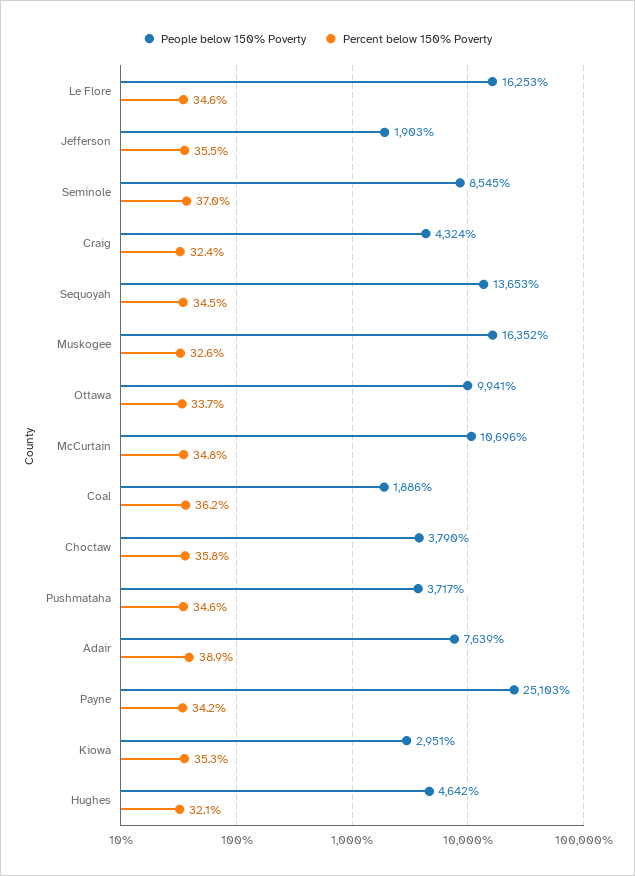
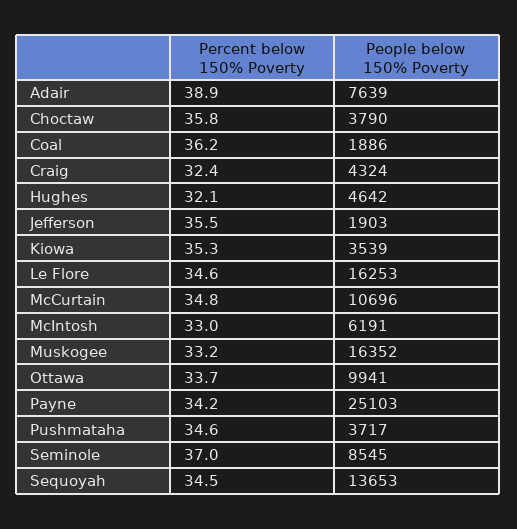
Percent below 150% Poverty, Muskogee: 32.6 -> 33.2
People below 150% Poverty, Kiowa: 2951 -> 3539
Percent below 150% Poverty, McIntosh: none -> 33
People below 150% Poverty, McIntosh: none -> 6191

